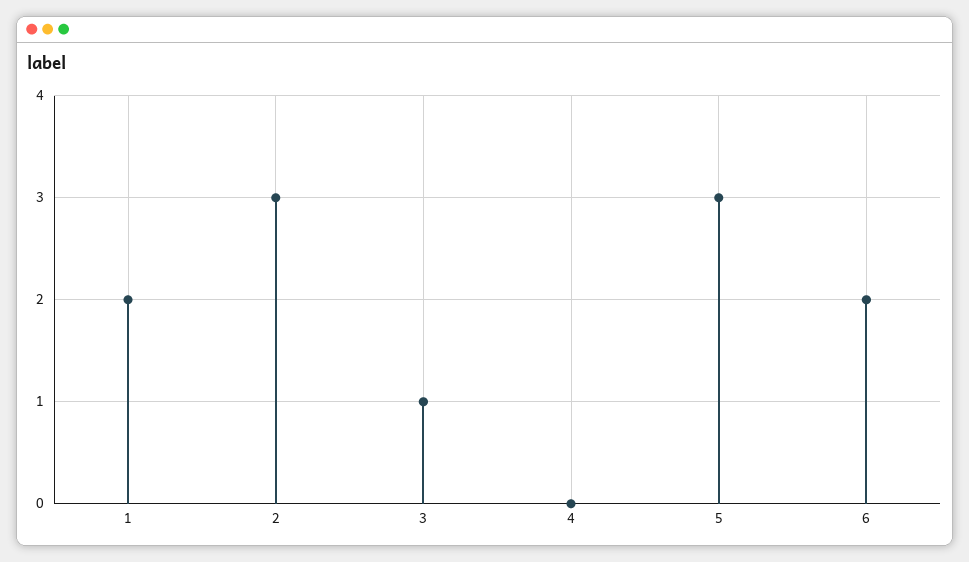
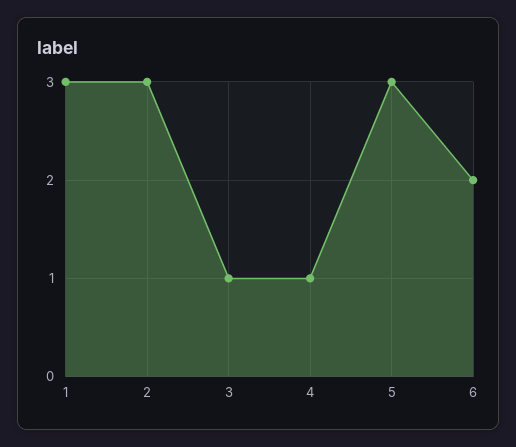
1: 2 -> 3
4: 0 -> 1

